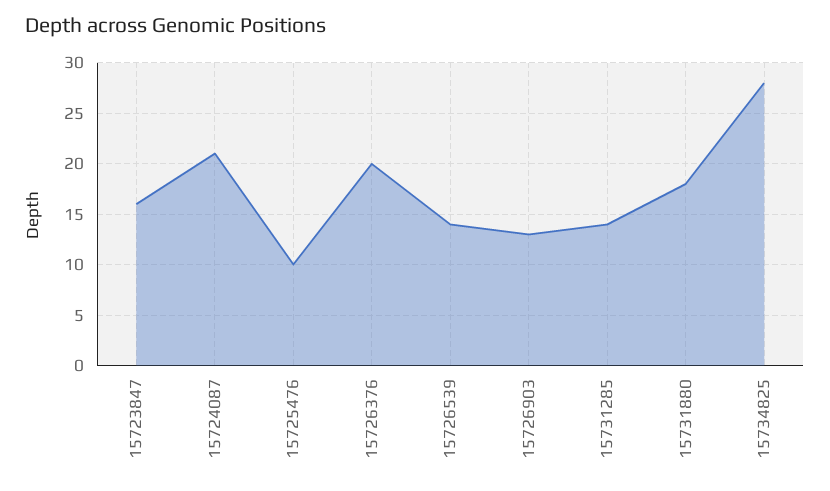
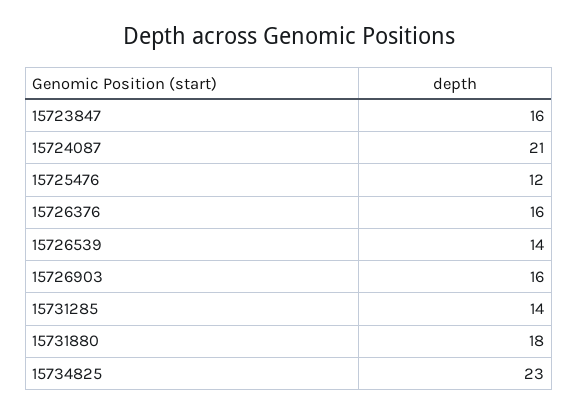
15725476: 10 -> 12
15726376: 20 -> 16
15726903: 13 -> 16
15734825: 28 -> 23

